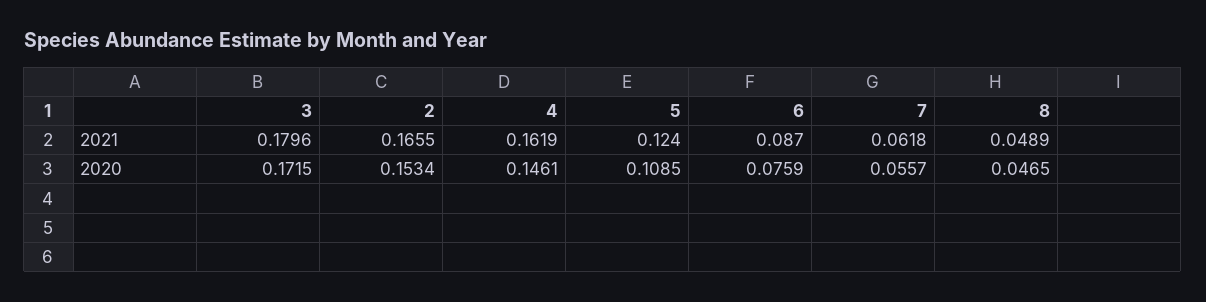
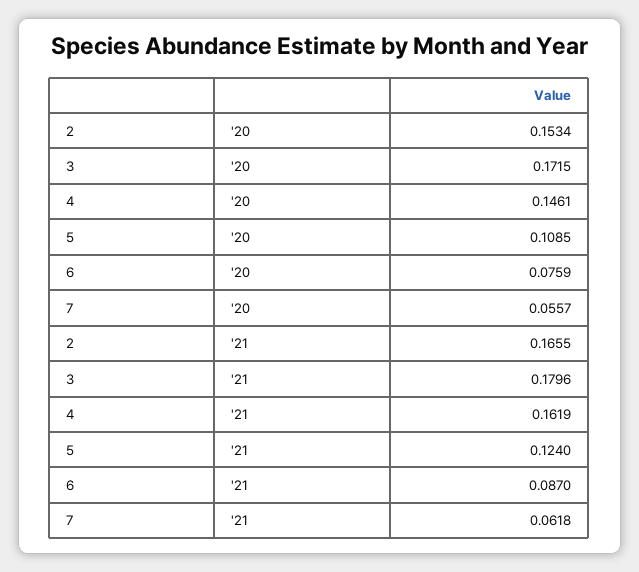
8, 2021: 0.0489 -> none
8, 2020: 0.0465 -> none

